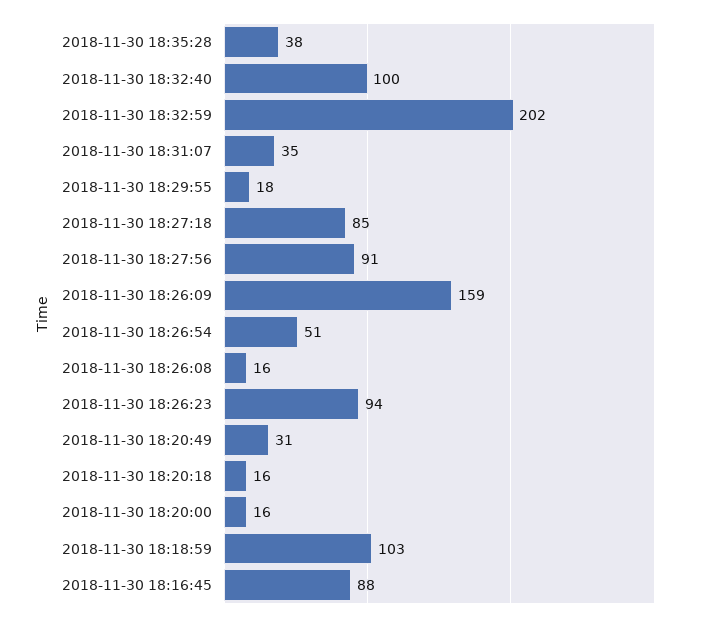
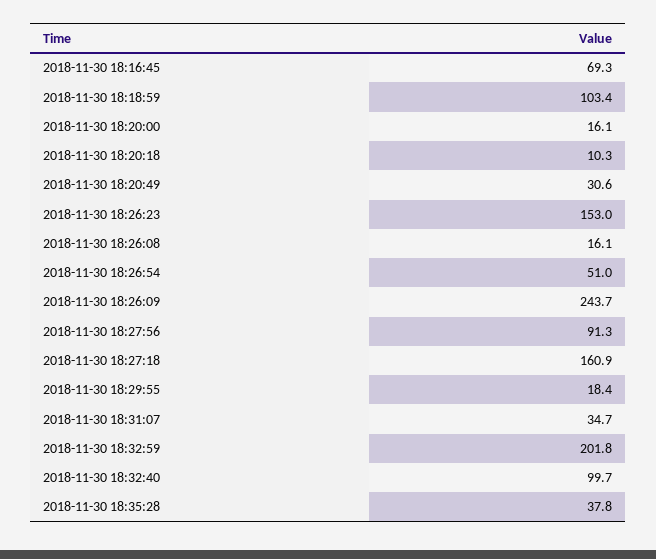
2018-11-30 18:27:18: 85 -> 160.9
2018-11-30 18:26:09: 159 -> 243.7
2018-11-30 18:26:23: 94 -> 153
2018-11-30 18:20:18: 16 -> 10.3
2018-11-30 18:16:45: 88 -> 69.3

